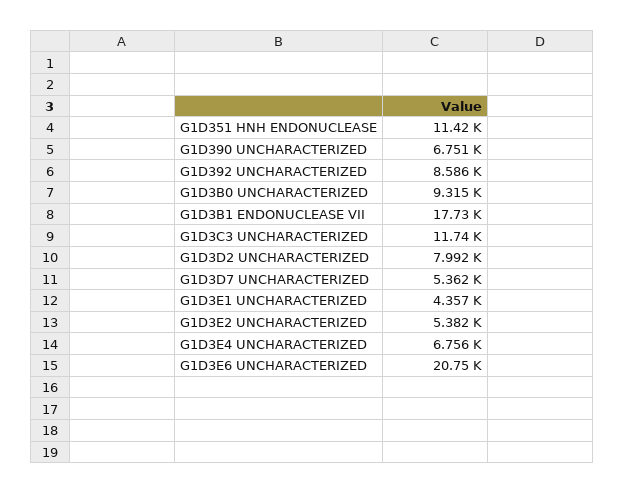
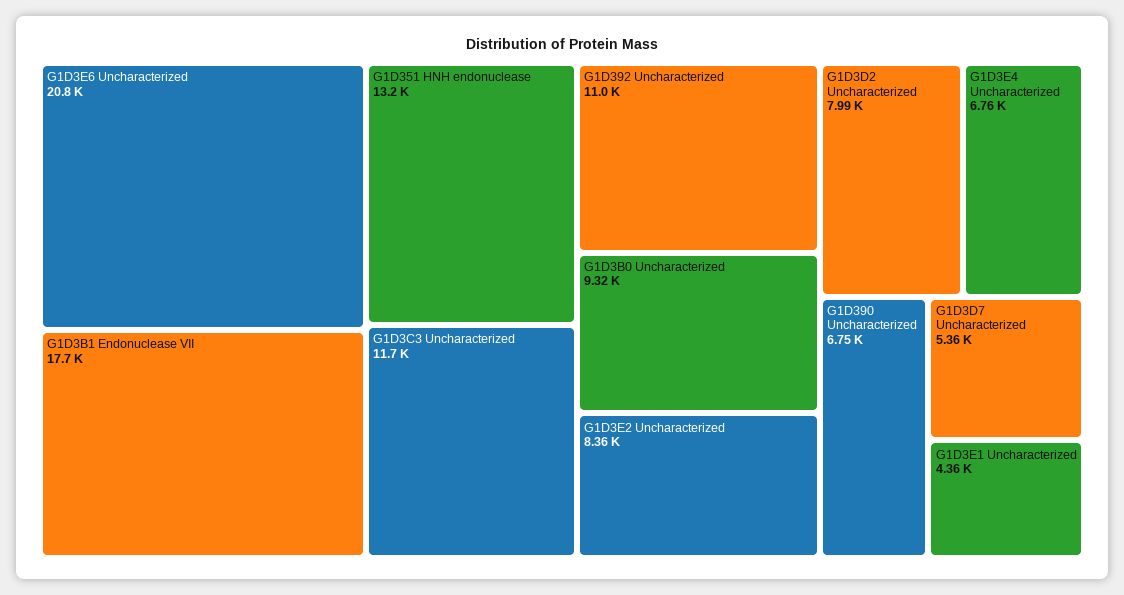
G1D351 HNH ENDONUCLEASE: 11420 -> 13200
G1D392 UNCHARACTERIZED: 8586 -> 11000
G1D3E2 UNCHARACTERIZED: 5382 -> 8360

